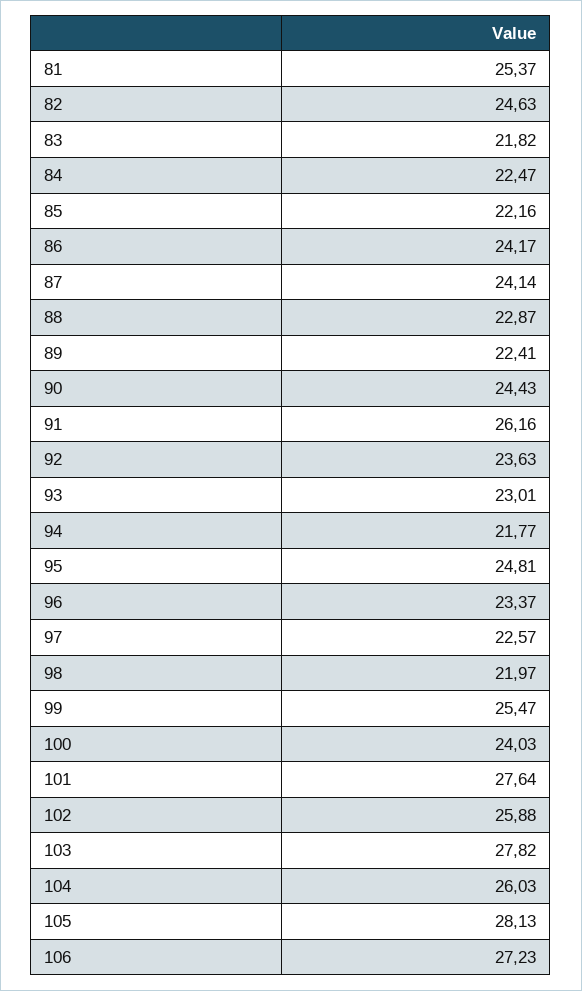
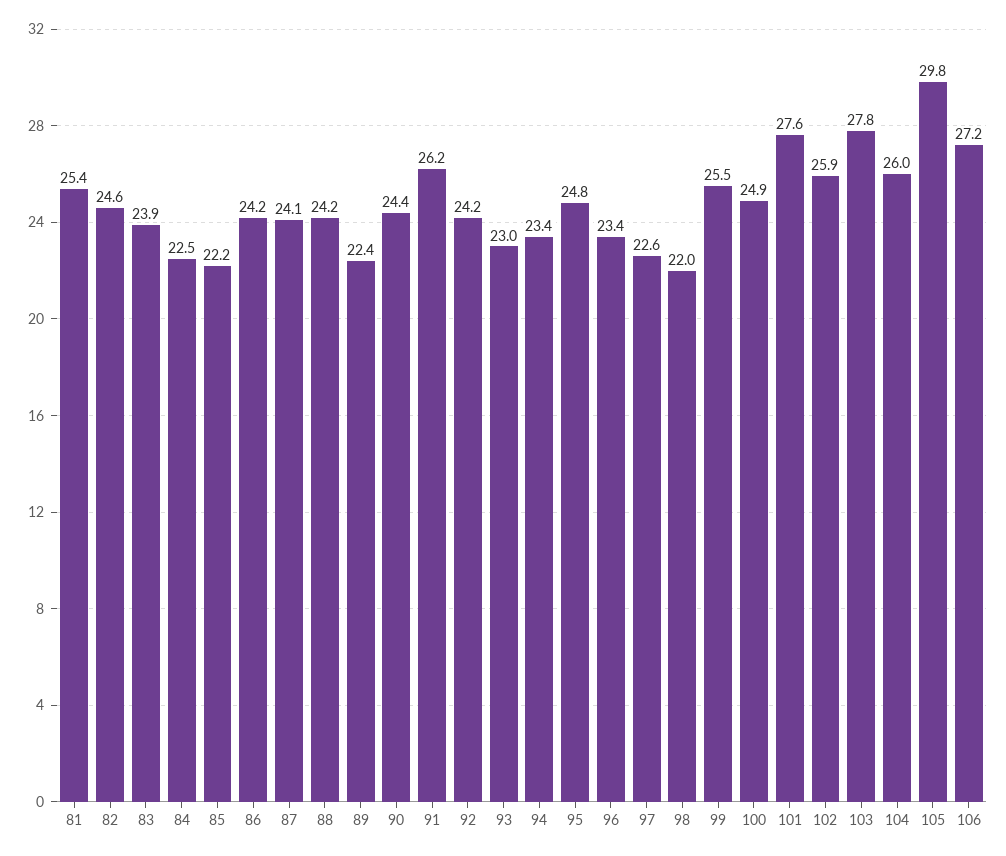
83: 21.82 -> 23.9
88: 22.87 -> 24.2
92: 23.63 -> 24.2
94: 21.77 -> 23.4
100: 24.03 -> 24.9
105: 28.13 -> 29.8

